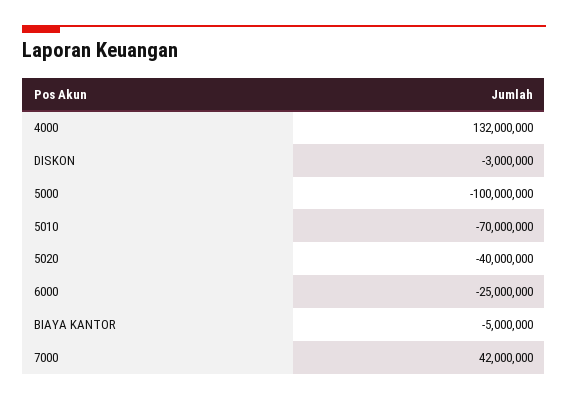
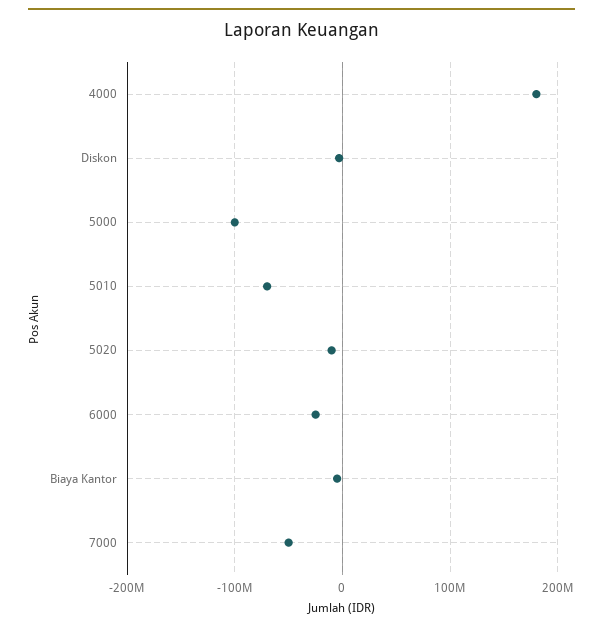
4000: 132000000 -> 180000000
5020: -40000000 -> -10000000
7000: 42000000 -> -50000000

